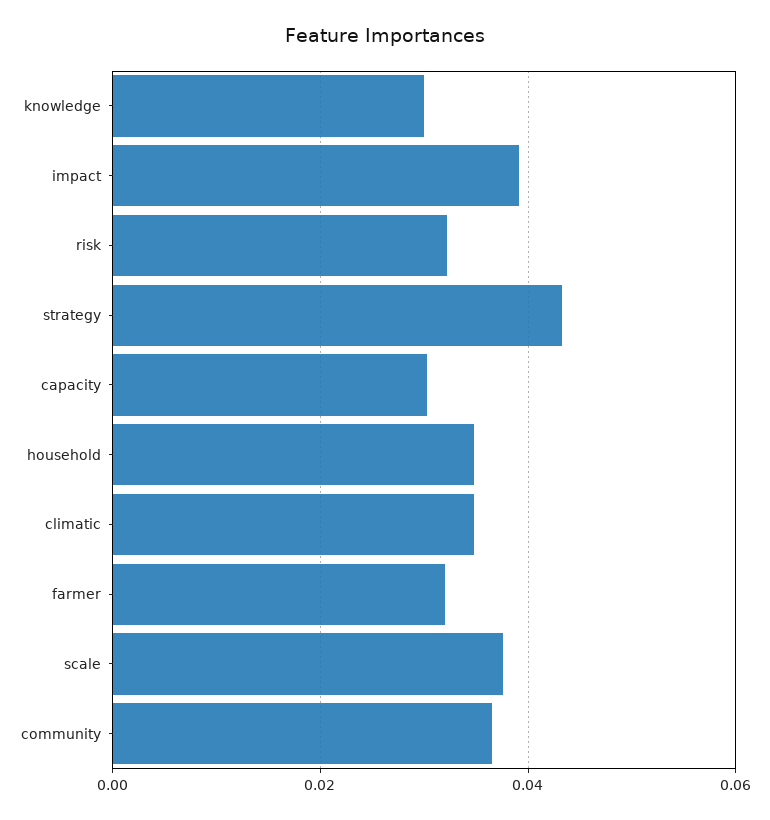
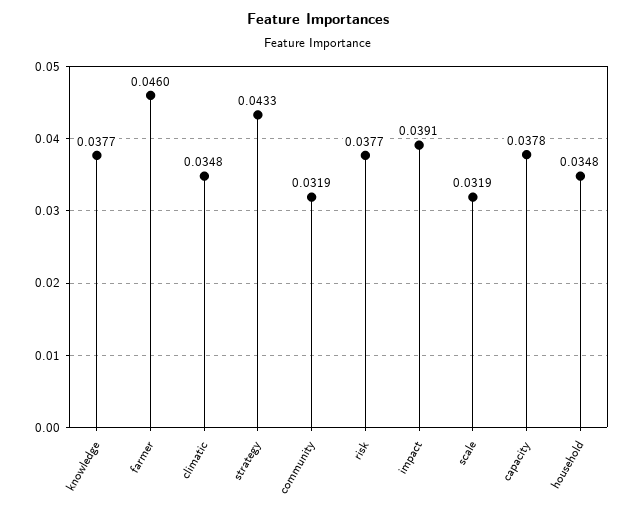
knowledge: 0.03 -> 0.0377
risk: 0.032 -> 0.0377
capacity: 0.03 -> 0.0378
farmer: 0.032 -> 0.046
scale: 0.038 -> 0.0319
community: 0.036 -> 0.0319

